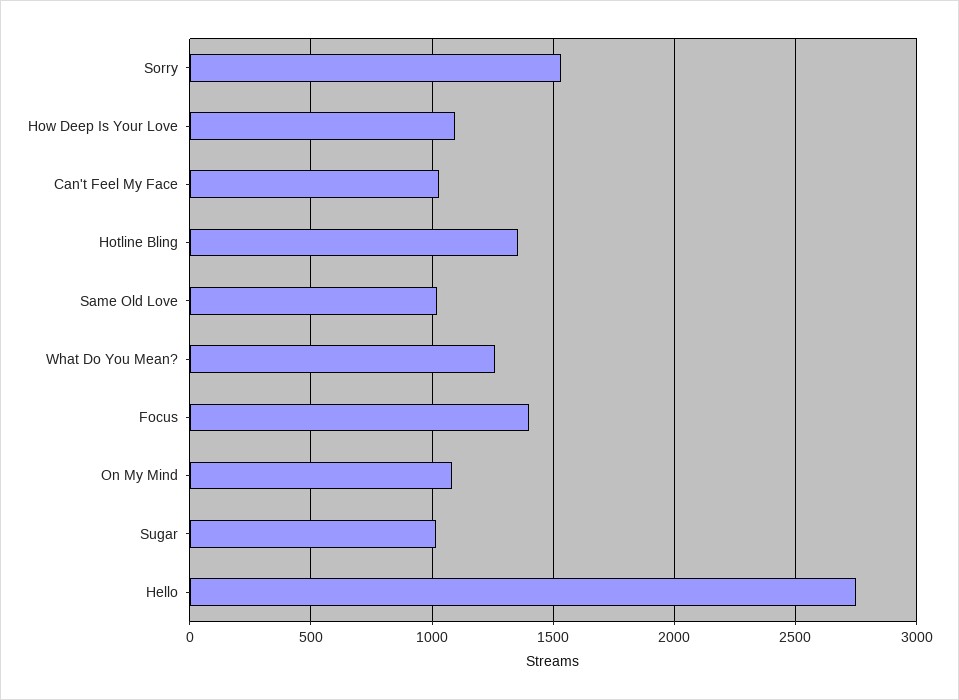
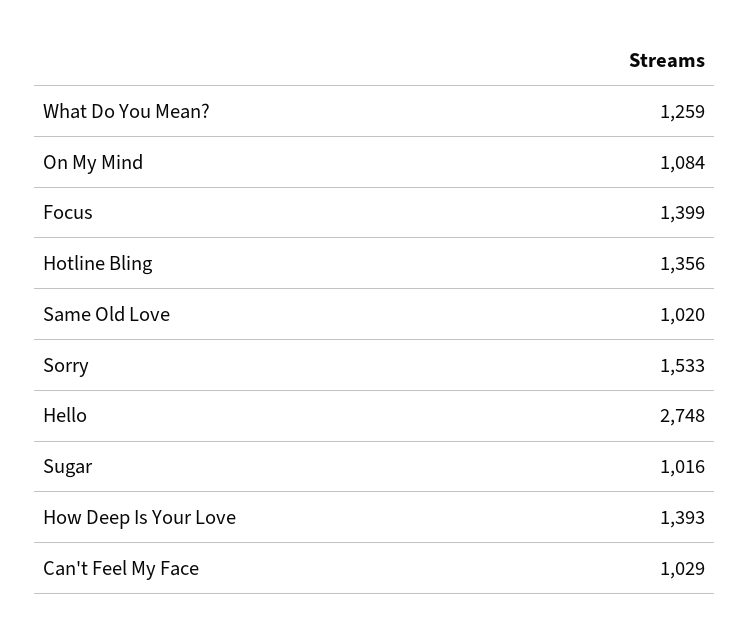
How Deep Is Your Love: 1100 -> 1393

